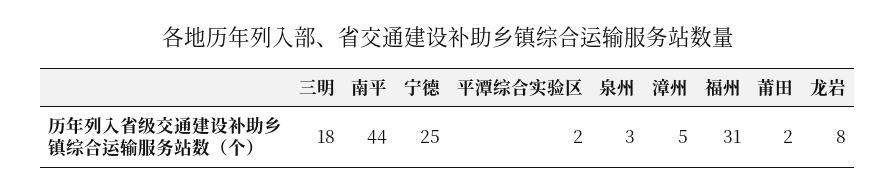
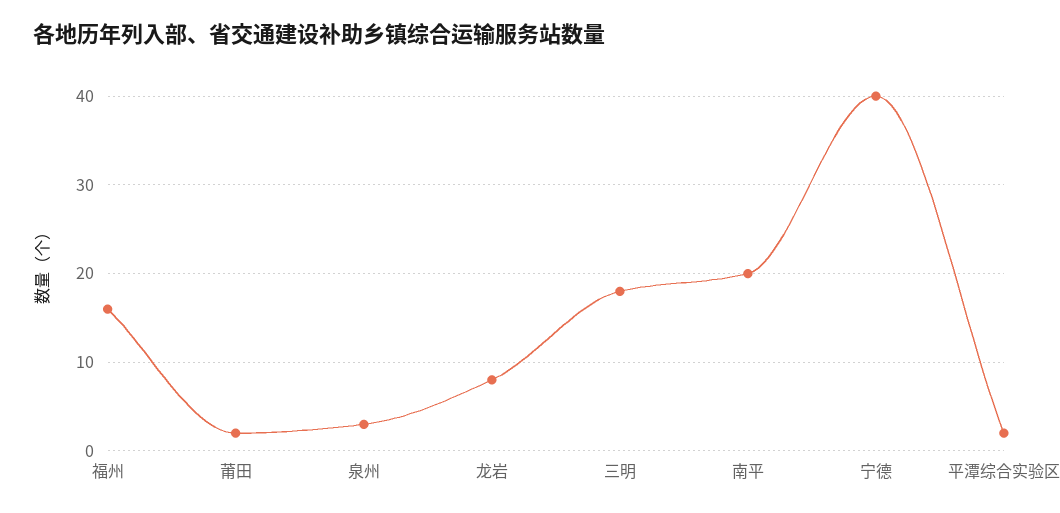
南平: 44 -> 20
宁德: 25 -> 40
漳州: 5 -> none
福州: 31 -> 16

